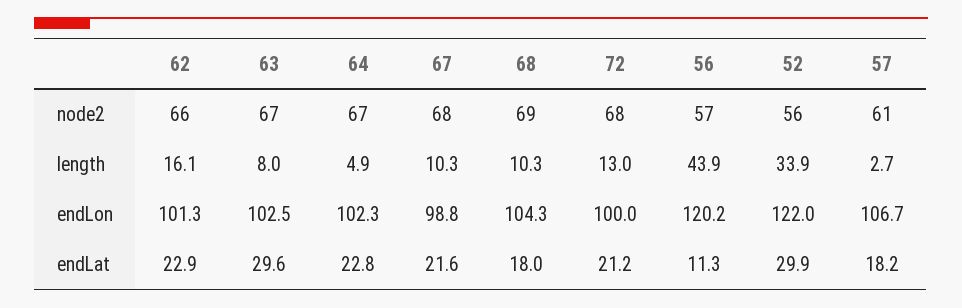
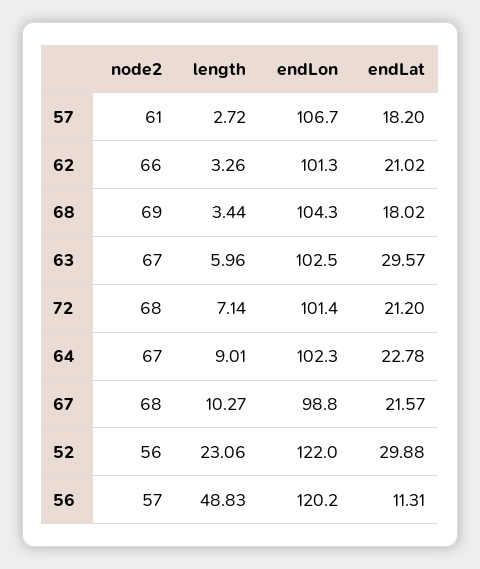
62, length: 16.1 -> 3.26
63, length: 8 -> 5.96
64, length: 4.9 -> 9.01
68, length: 10.3 -> 3.44
72, length: 13 -> 7.14
56, length: 43.9 -> 48.83
52, length: 33.9 -> 23.06
72, endLon: 100 -> 101.4
62, endLat: 22.9 -> 21.02

